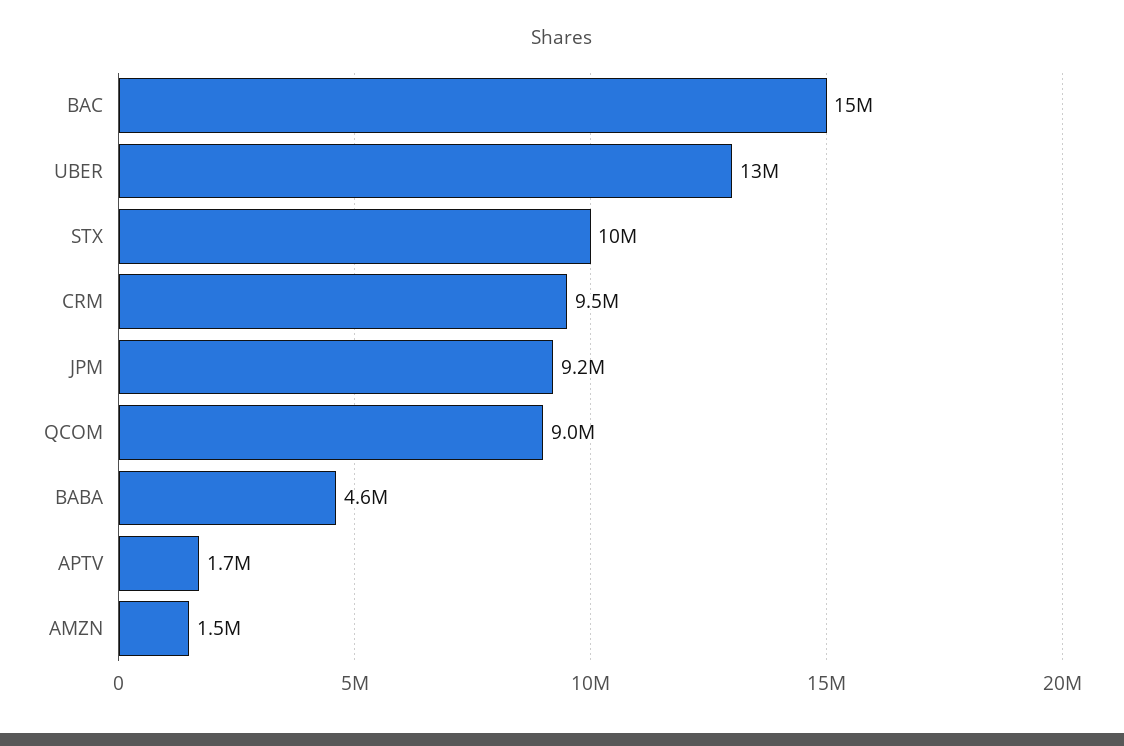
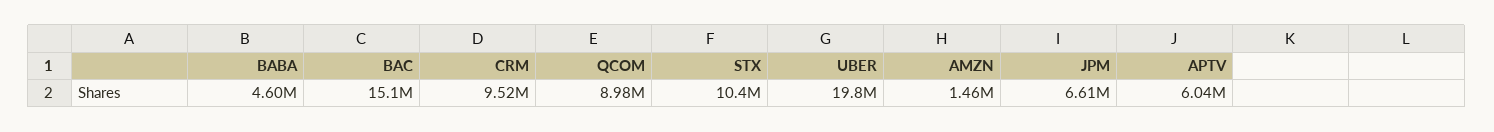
UBER: 13000000 -> 19800000
JPM: 9200000 -> 6610000
APTV: 1700000 -> 6040000

